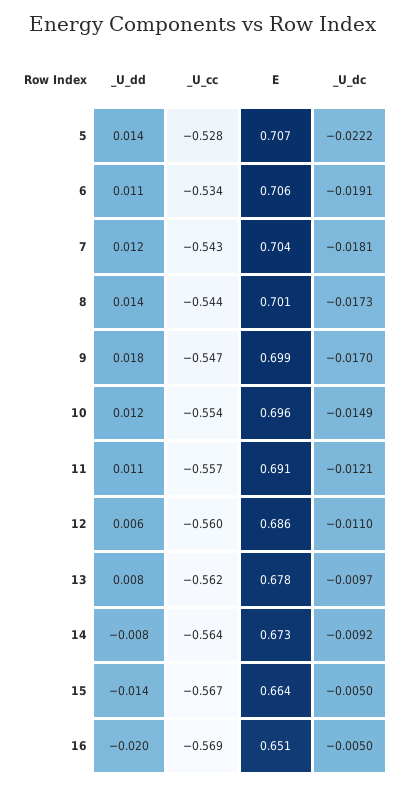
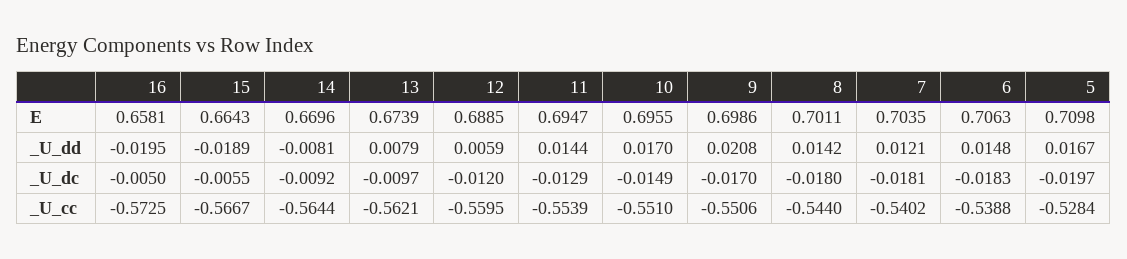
_U_dd, 5: 0.014 -> 0.0167
E, 5: 0.707 -> 0.7098
_U_dc, 5: -0.0222 -> -0.0197
_U_dd, 6: 0.011 -> 0.0148
_U_cc, 6: -0.534 -> -0.5388
_U_dc, 6: -0.0191 -> -0.0183
_U_cc, 7: -0.543 -> -0.5402
_U_dc, 8: -0.0173 -> -0.018
_U_dd, 9: 0.018 -> 0.0208
_U_cc, 9: -0.547 -> -0.5506
_U_dd, 10: 0.012 -> 0.017
_U_cc, 10: -0.554 -> -0.551
_U_dd, 11: 0.011 -> 0.0144
_U_cc, 11: -0.557 -> -0.5539
E, 11: 0.691 -> 0.6947
_U_dc, 11: -0.0121 -> -0.0129
E, 12: 0.686 -> 0.6885
_U_dc, 12: -0.011 -> -0.012
E, 13: 0.678 -> 0.6739
E, 14: 0.673 -> 0.6696
_U_dd, 15: -0.014 -> -0.0189
_U_dc, 15: -0.005 -> -0.0055
_U_cc, 16: -0.569 -> -0.5725
E, 16: 0.651 -> 0.6581

